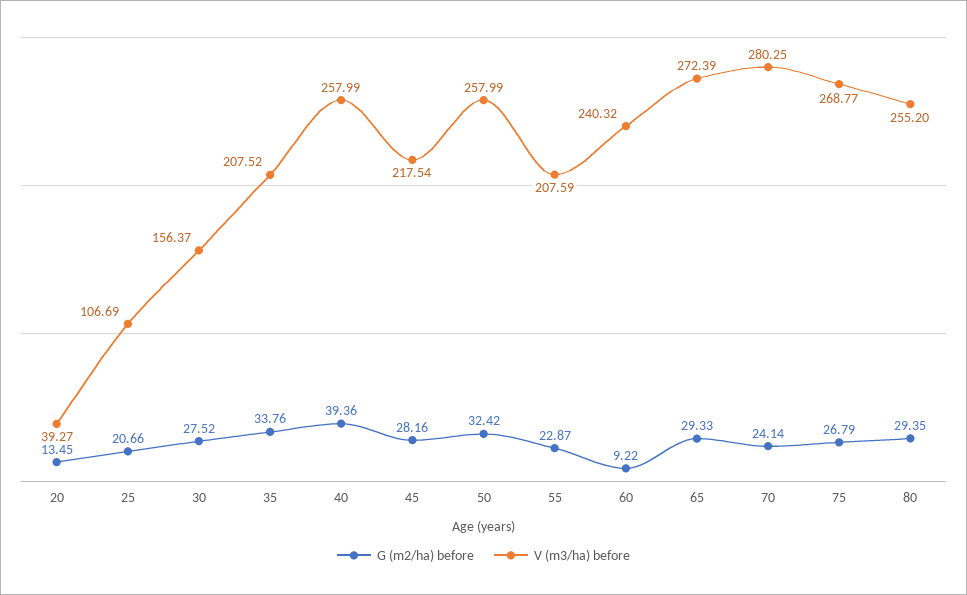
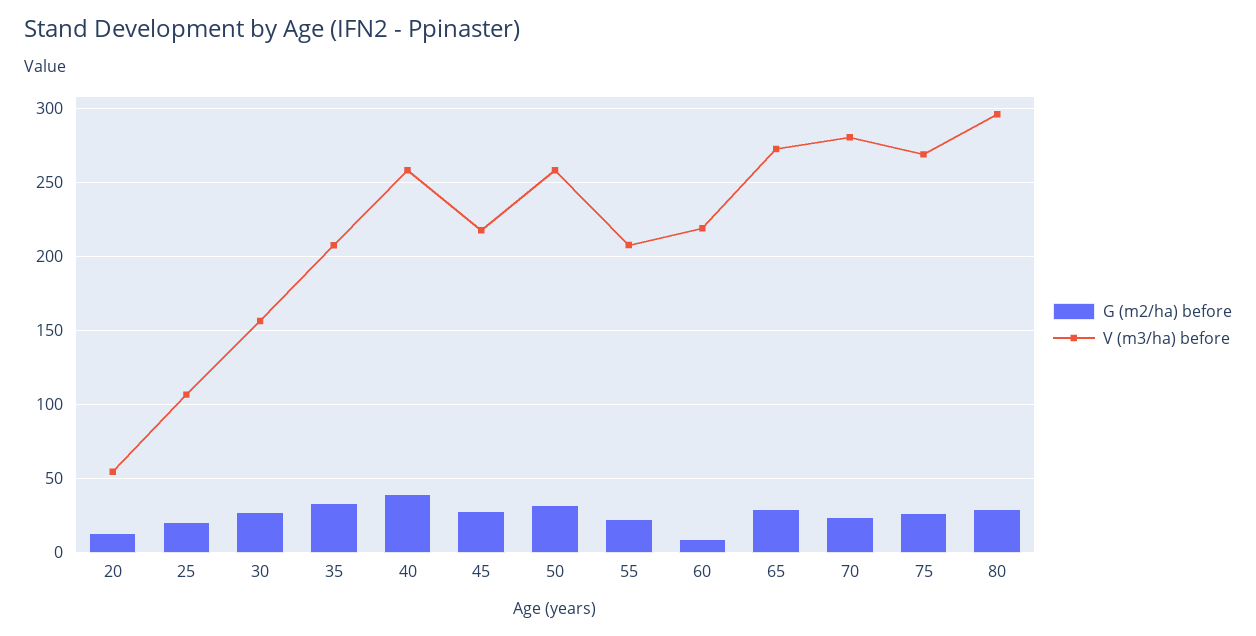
V (m3/ha) before, 20: 39.27 -> 55
V (m3/ha) before, 60: 240.32 -> 220
V (m3/ha) before, 80: 255.2 -> 295

